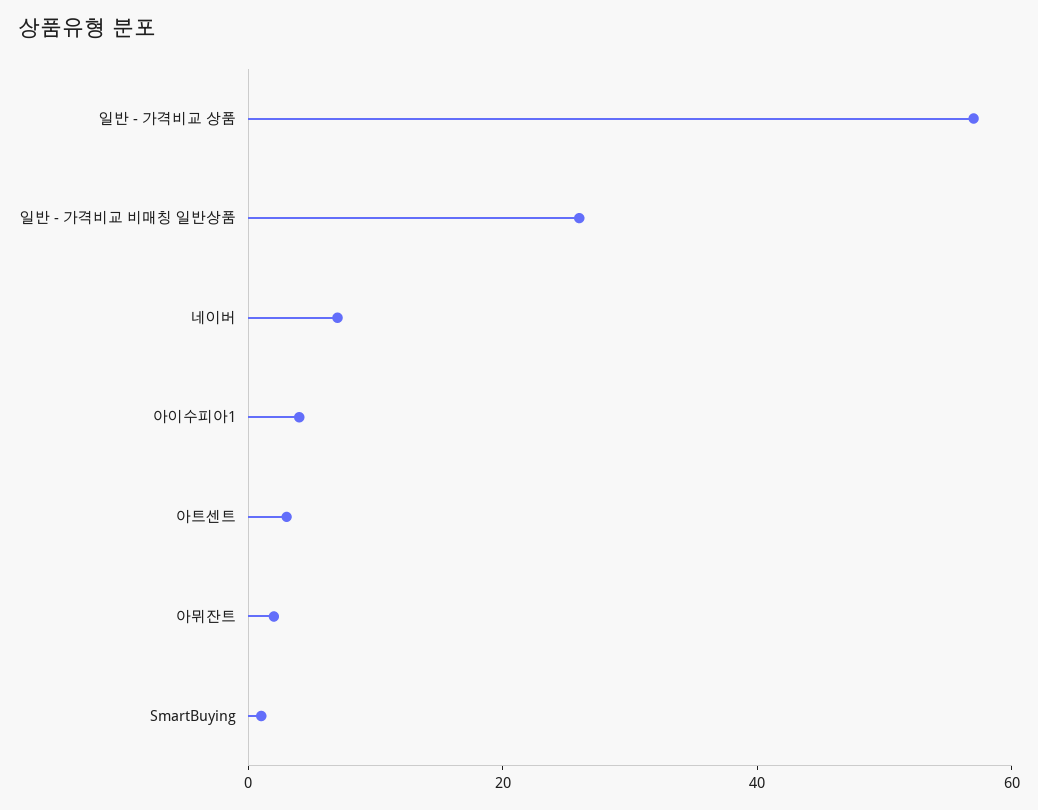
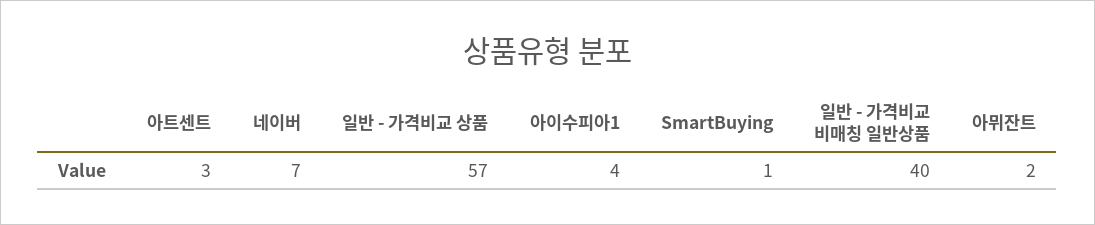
일반 - 가격비교 비매칭 일반상품: 25 -> 40

